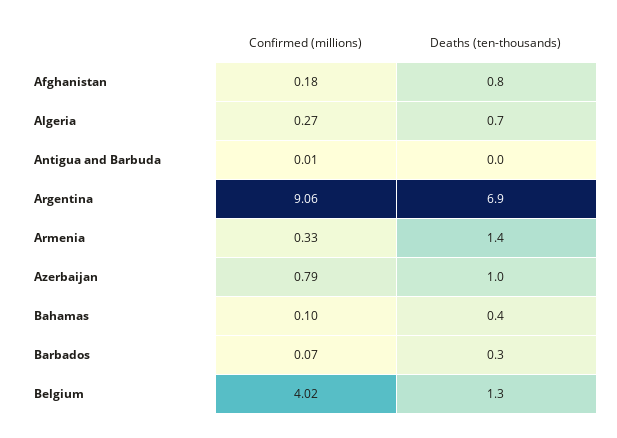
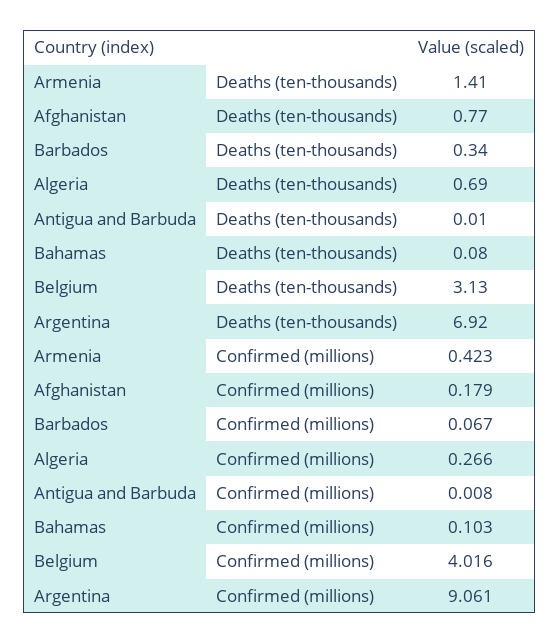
Confirmed (millions), Armenia: 0.33 -> 0.423
Confirmed (millions), Azerbaijan: 0.79 -> none
Deaths (ten-thousands), Azerbaijan: 1 -> none
Deaths (ten-thousands), Bahamas: 0.4 -> 0.08
Deaths (ten-thousands), Belgium: 1.3 -> 3.13

